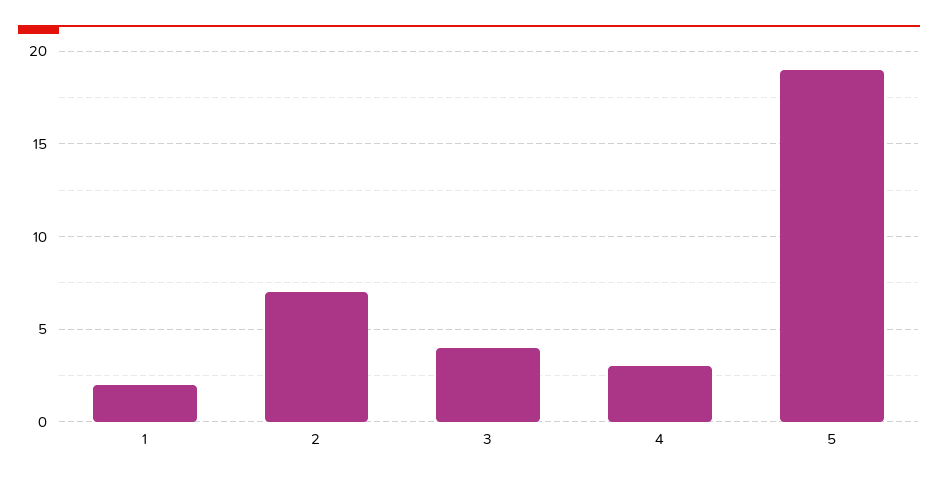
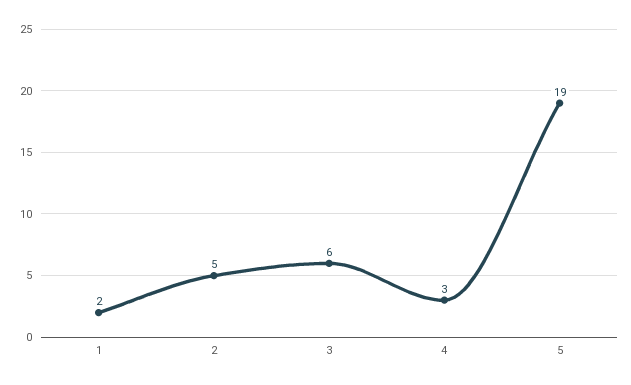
2: 7 -> 5
3: 4 -> 6

